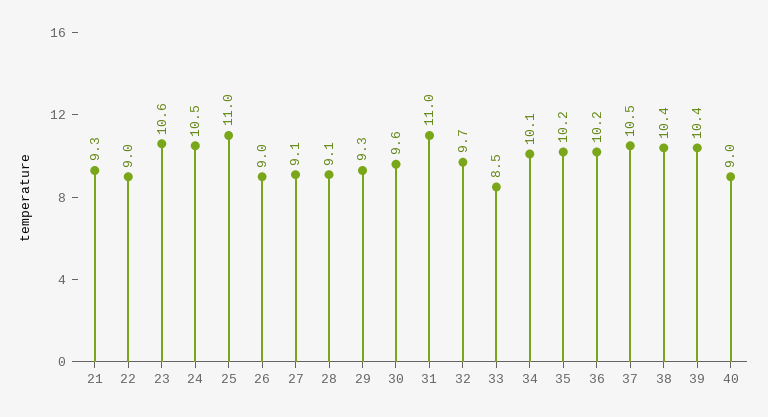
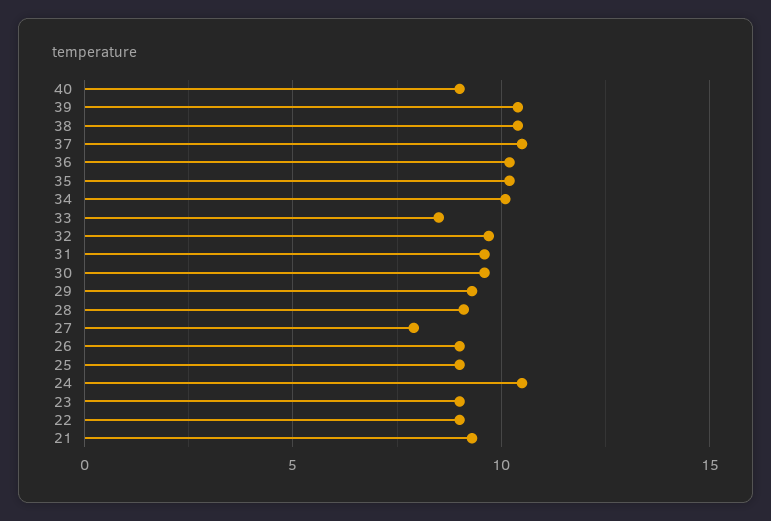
23: 10.6 -> 9
25: 11 -> 9
27: 9.1 -> 8
31: 11 -> 9.5

